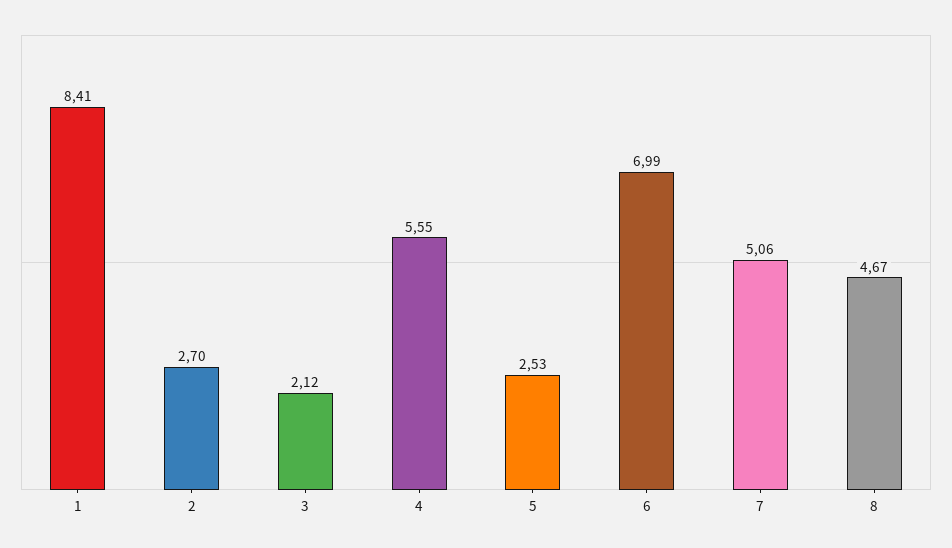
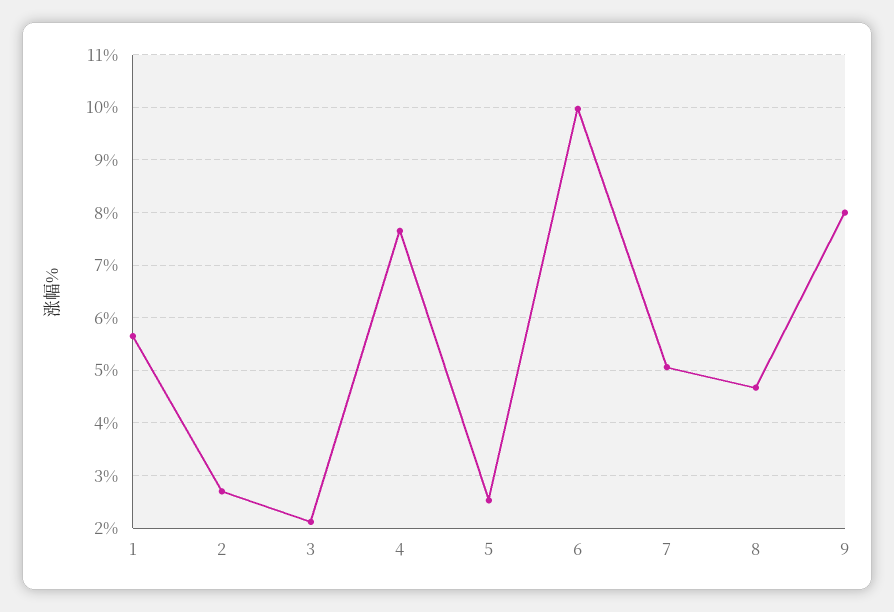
1: 8.41 -> 5.6
4: 5.55 -> 7.6
6: 6.99 -> 10
9: none -> 8

